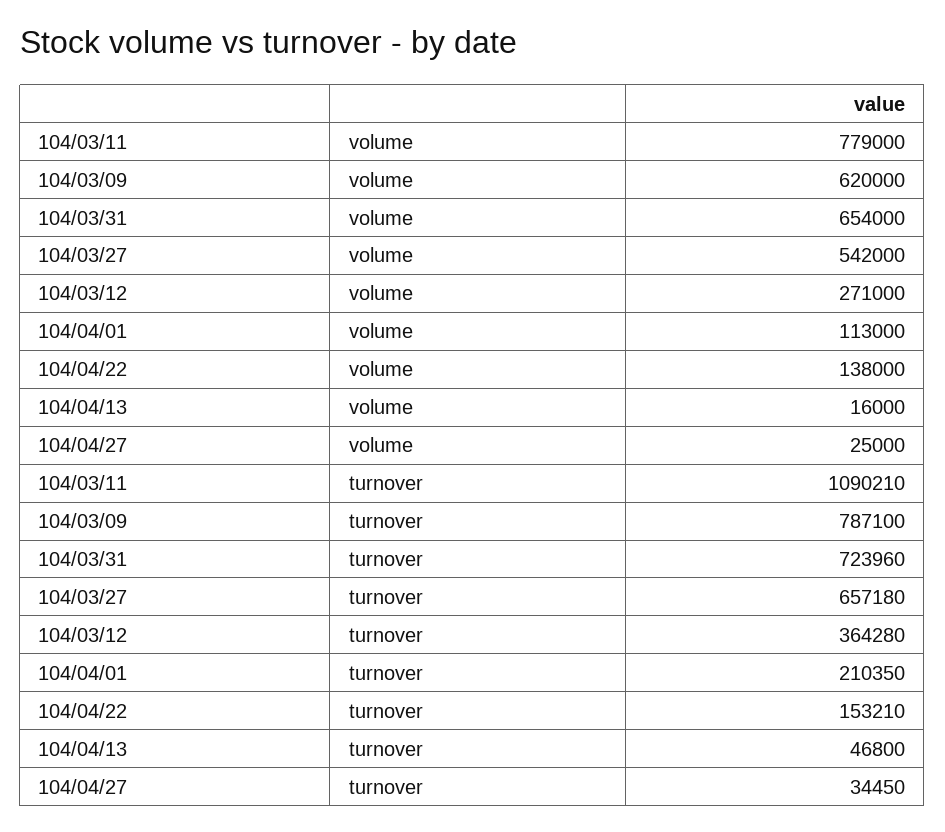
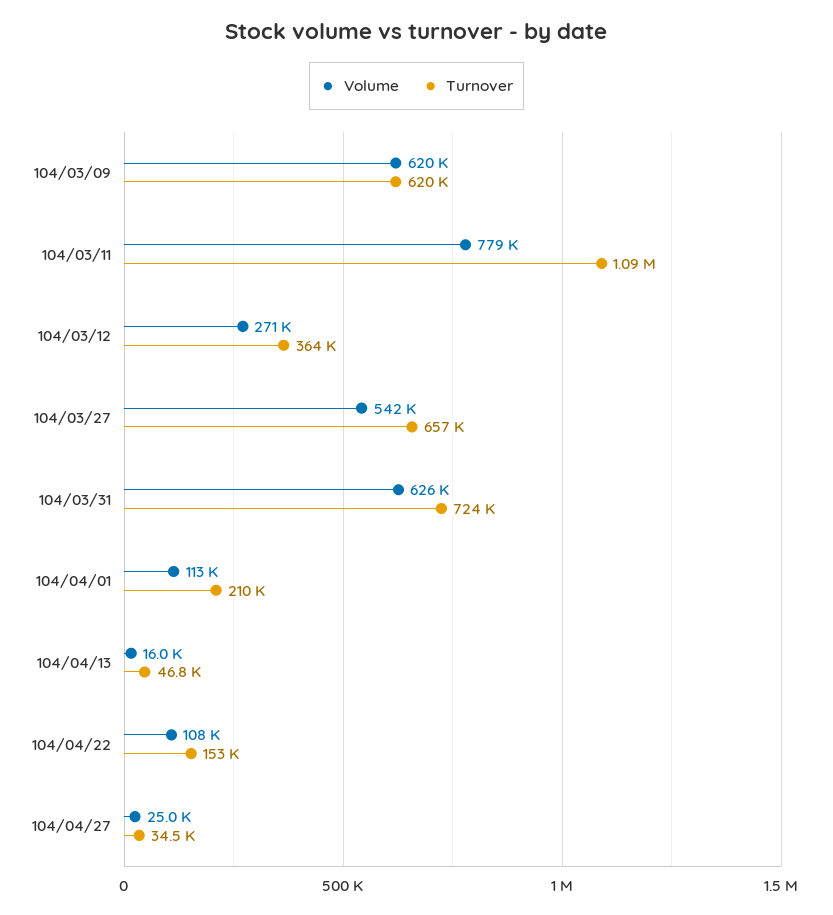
volume, 104/03/31: 654000 -> 626000
volume, 104/04/22: 138000 -> 108000
turnover, 104/03/09: 787100 -> 620000

